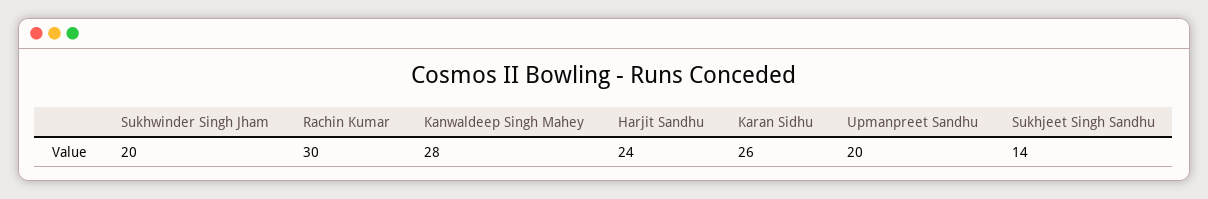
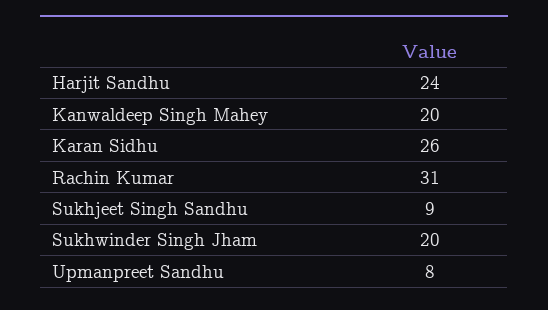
Rachin Kumar: 30 -> 31
Kanwaldeep Singh Mahey: 28 -> 20
Upmanpreet Sandhu: 20 -> 8
Sukhjeet Singh Sandhu: 14 -> 9

